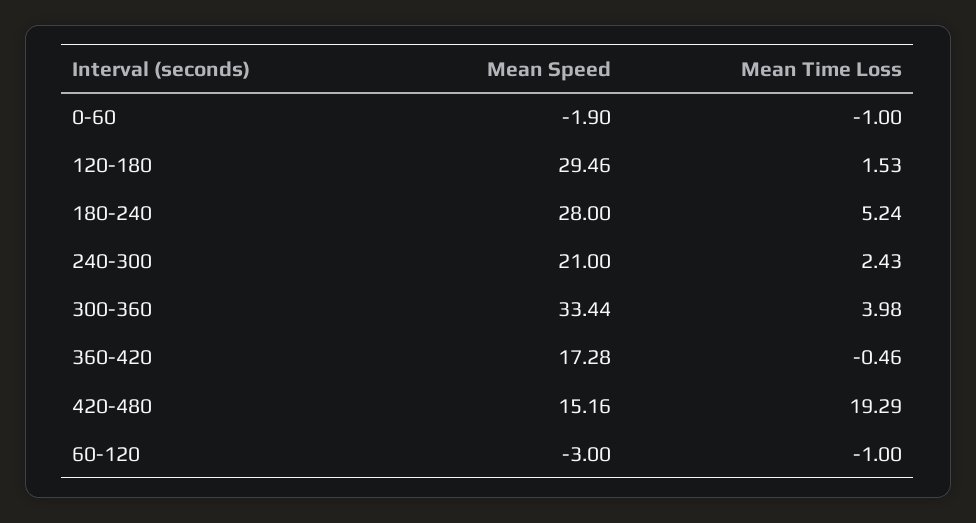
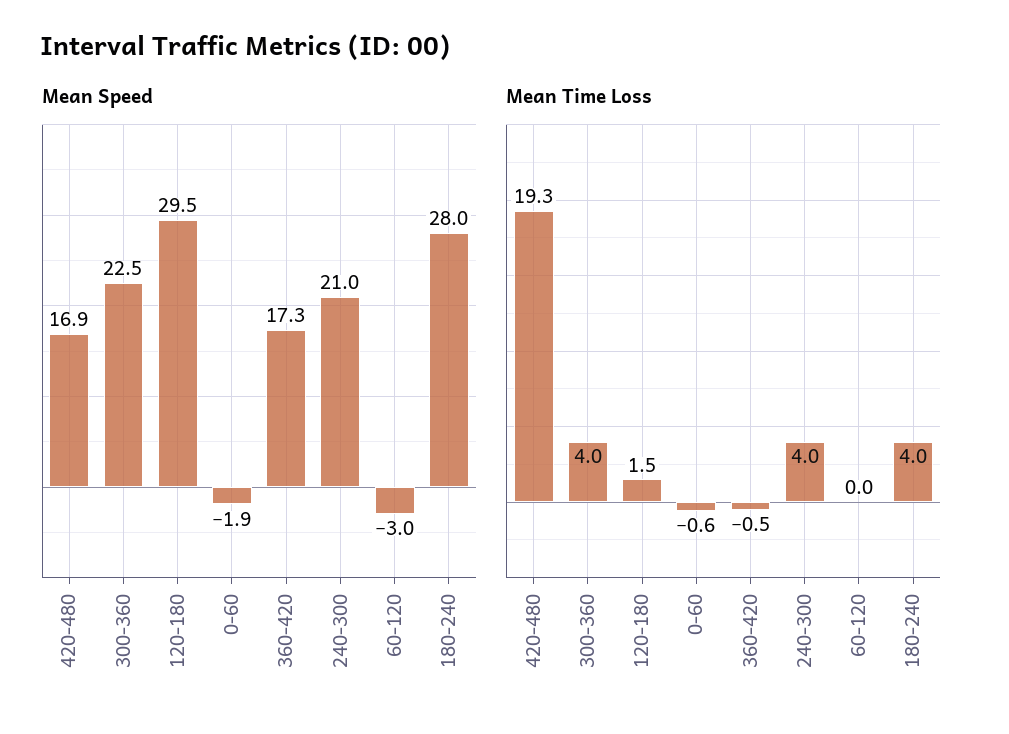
Mean Time Loss, 0-60: -1 -> -0.6
Mean Time Loss, 180-240: 5.24 -> 4
Mean Time Loss, 240-300: 2.43 -> 4
Mean Speed, 300-360: 33.44 -> 22.5
Mean Speed, 420-480: 15.16 -> 16.9
Mean Time Loss, 60-120: -1 -> 0

